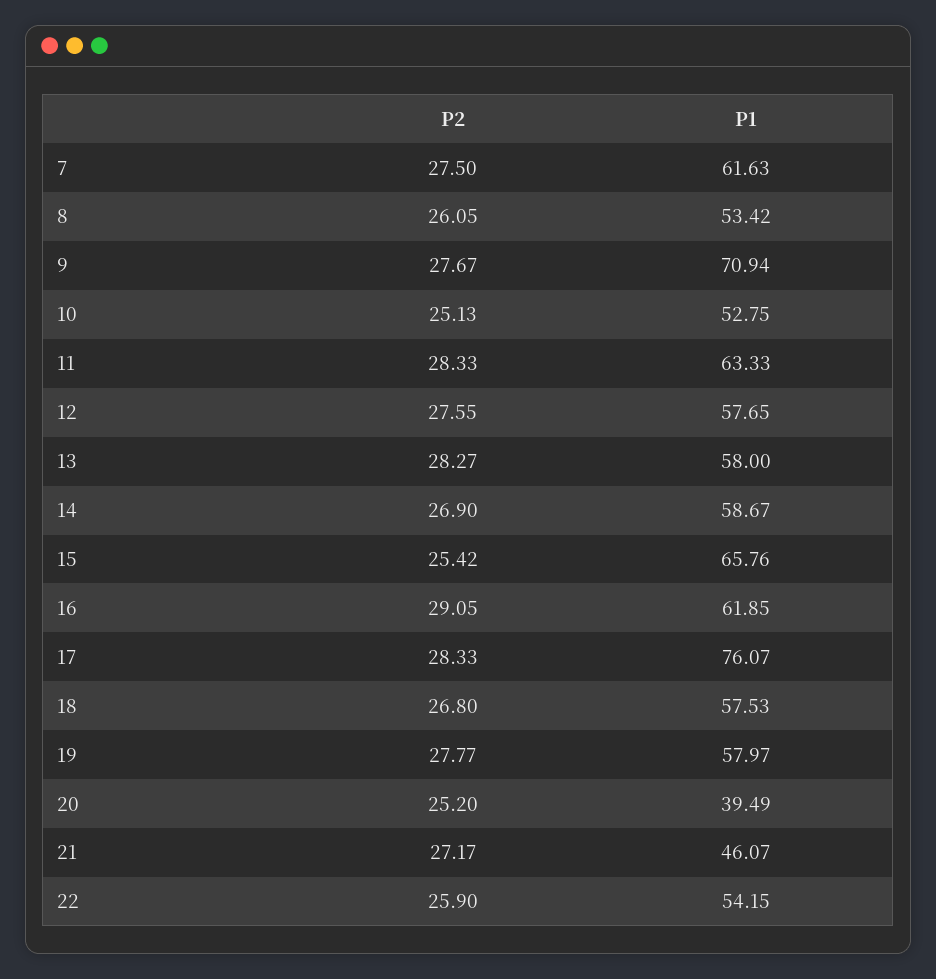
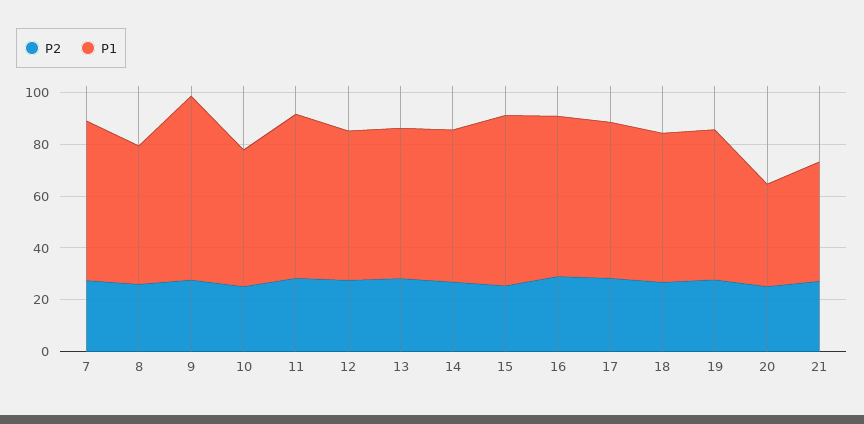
P1, 17: 76.07 -> 60
P2, 22: 25.9 -> none
P1, 22: 54.15 -> none

